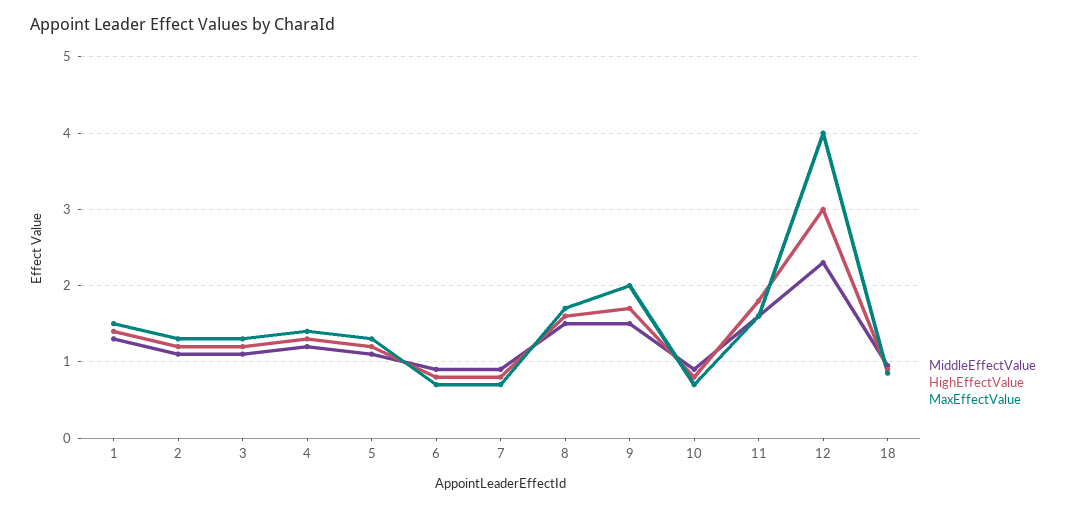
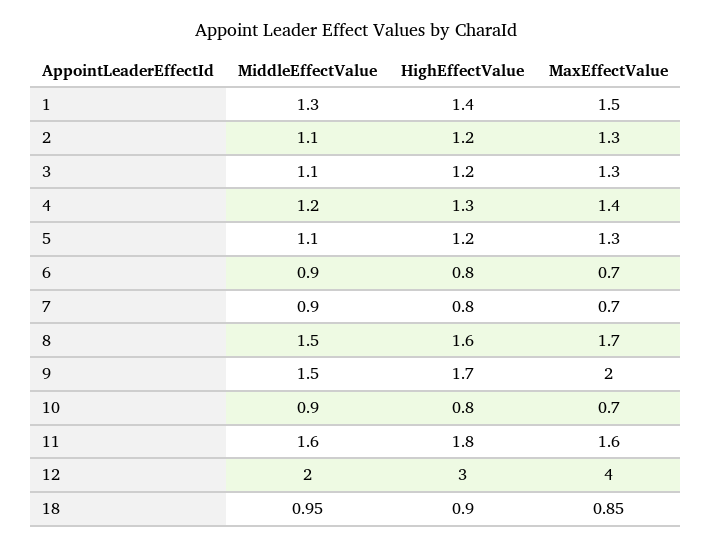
MiddleEffectValue, 12: 2.3 -> 2

